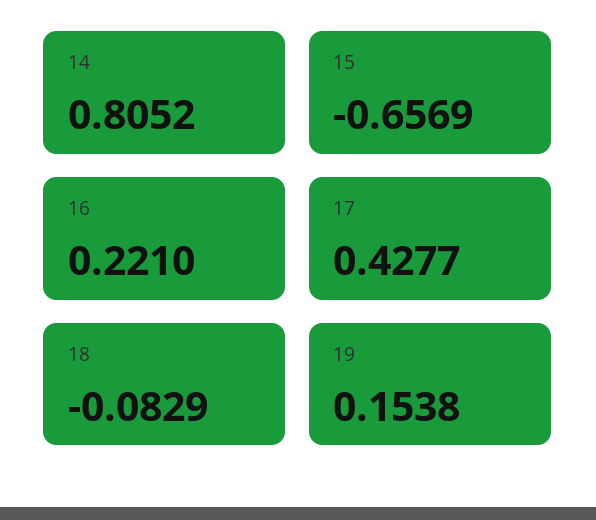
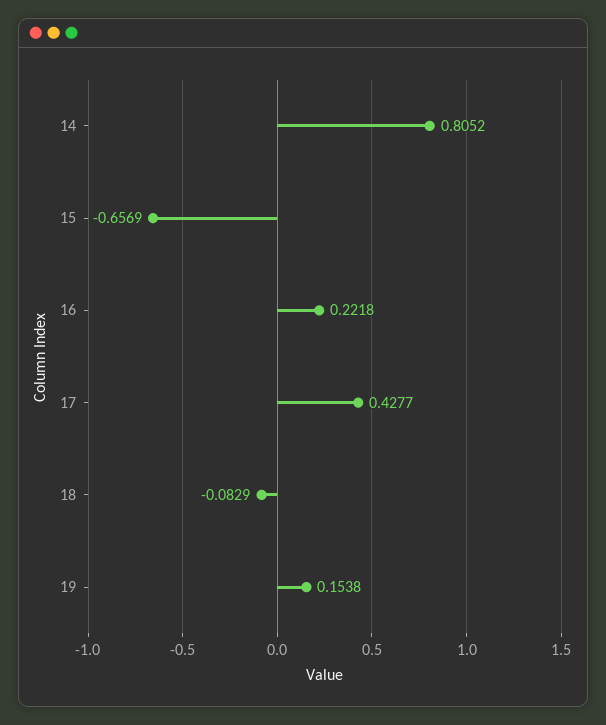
16: 0.221 -> 0.2218

